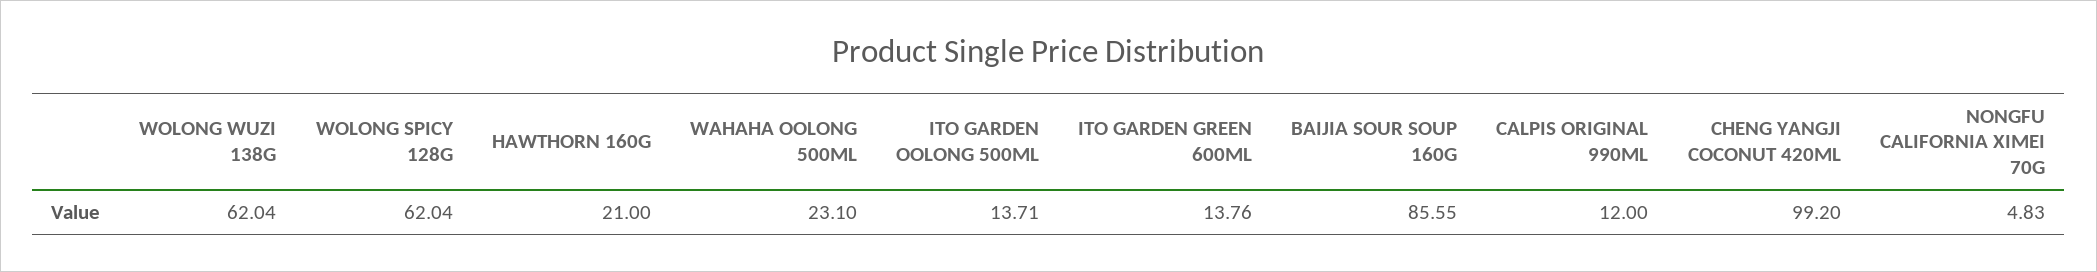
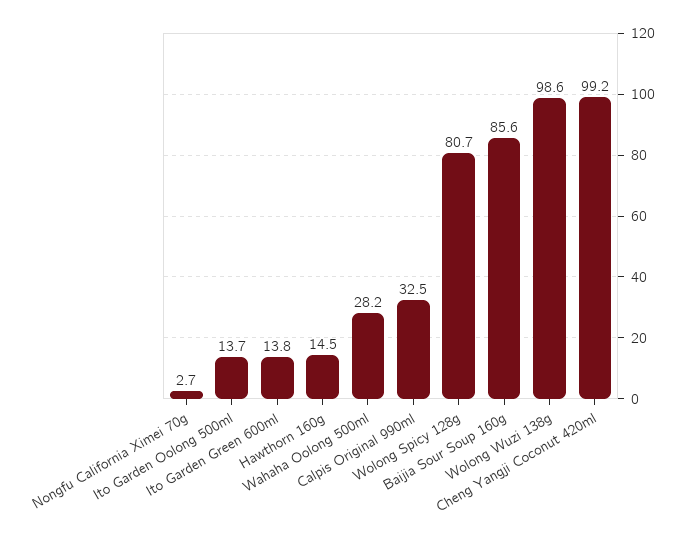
WOLONG WUZI 138G: 62.04 -> 98.6
WOLONG SPICY 128G: 62.04 -> 80.7
HAWTHORN 160G: 21 -> 14.5
WAHAHA OOLONG 500ML: 23.1 -> 28.2
CALPIS ORIGINAL 990ML: 12 -> 32.5
NONGFU CALIFORNIA XIMEI 70G: 4.83 -> 2.7

